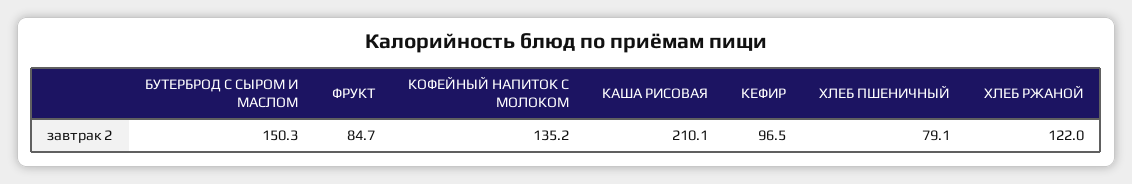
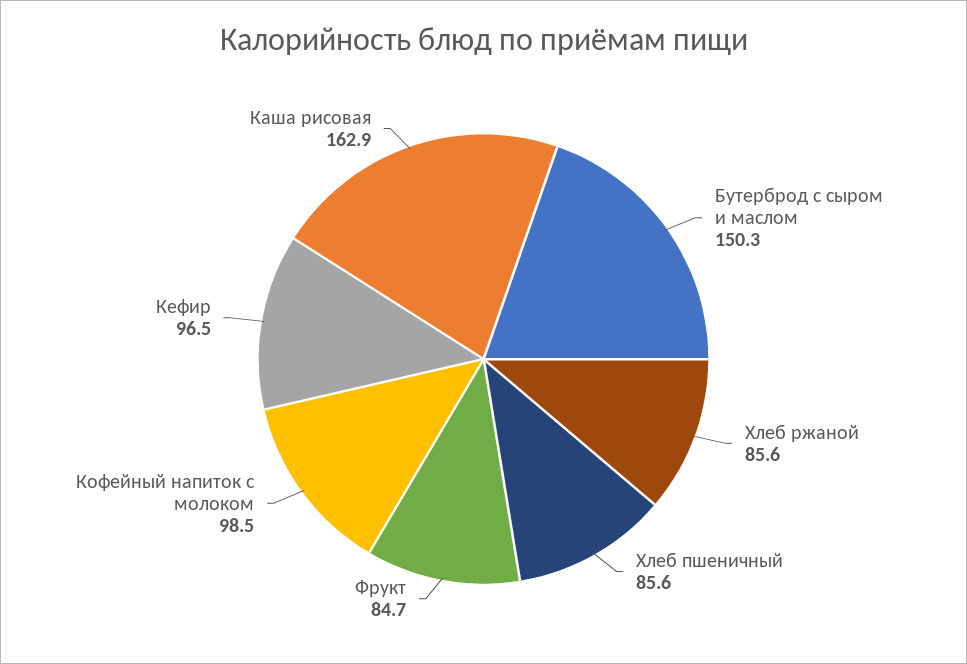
КОФЕЙНЫЙ НАПИТОК С МОЛОКОМ: 135.2 -> 98.5
КАША РИСОВАЯ: 210.1 -> 162.9
ХЛЕБ ПШЕНИЧНЫЙ: 79.1 -> 85.6
ХЛЕБ РЖАНОЙ: 122 -> 85.6

